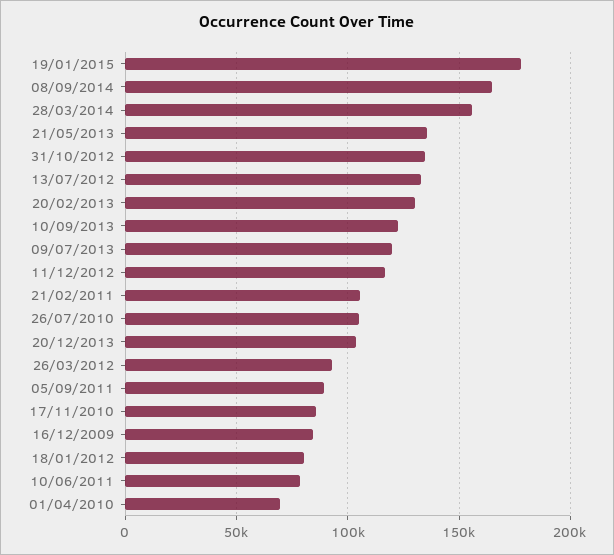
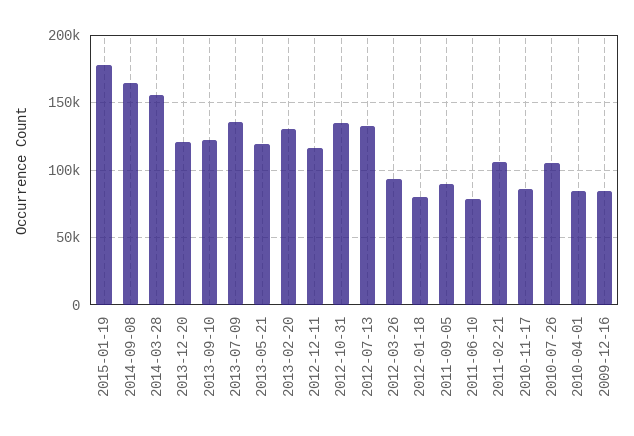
21/05/2013: 135000 -> 120000
09/07/2013: 120000 -> 135000
20/12/2013: 105000 -> 120000
01/04/2010: 70000 -> 85000

